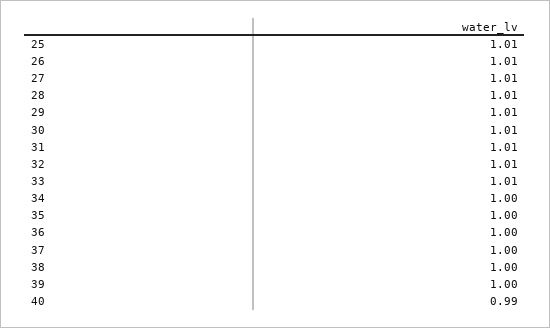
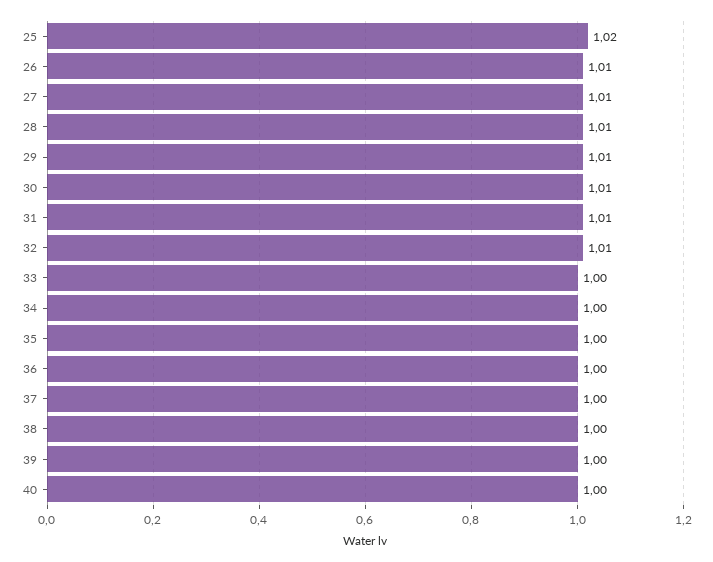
25: 1.01 -> 1.02
33: 1.01 -> 1
40: 0.99 -> 1

